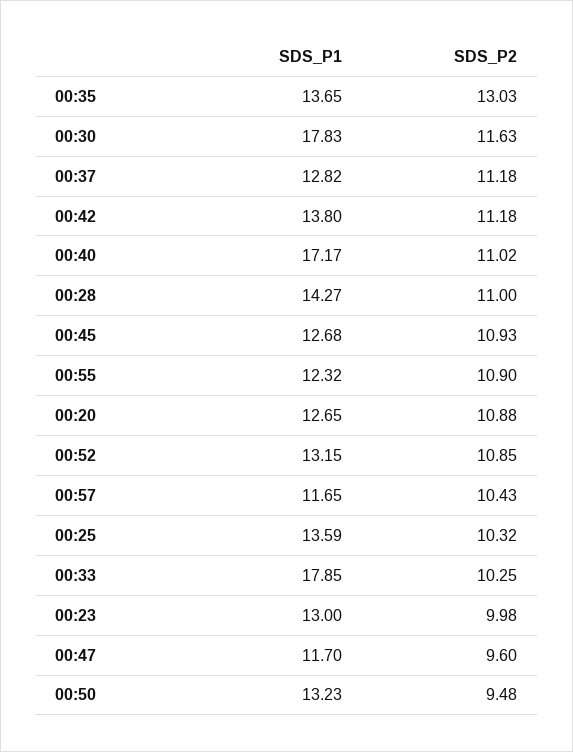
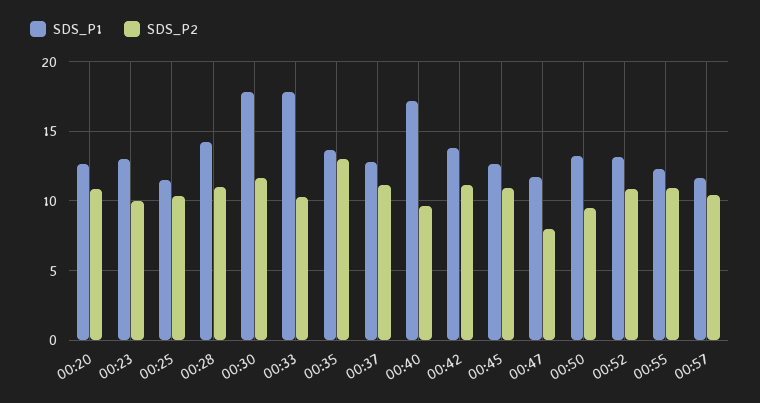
SDS_P2, 00:40: 11.02 -> 9.5
SDS_P1, 00:25: 13.59 -> 11.5
SDS_P2, 00:47: 9.6 -> 8

